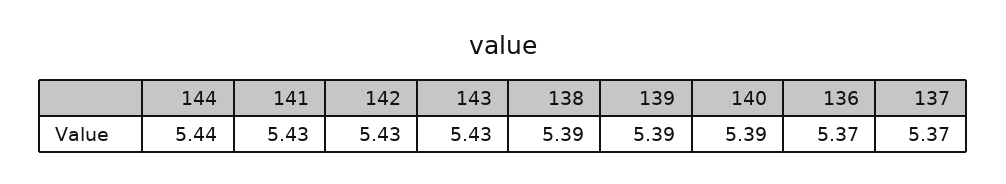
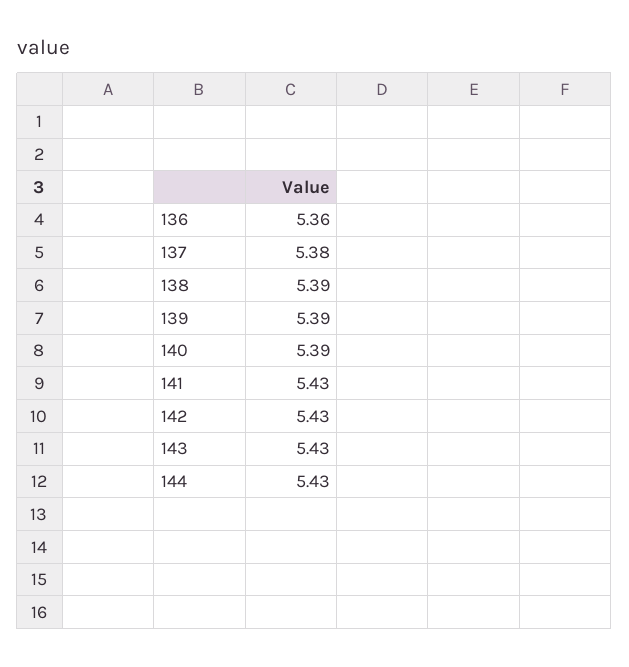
144: 5.44 -> 5.43
136: 5.37 -> 5.36
137: 5.37 -> 5.38

